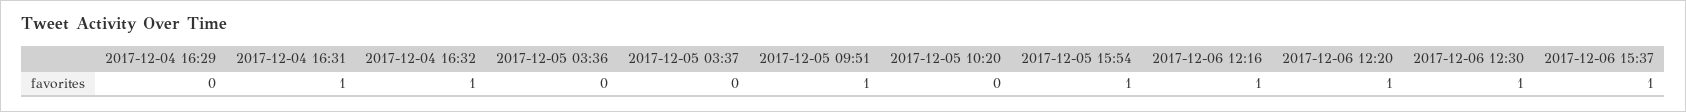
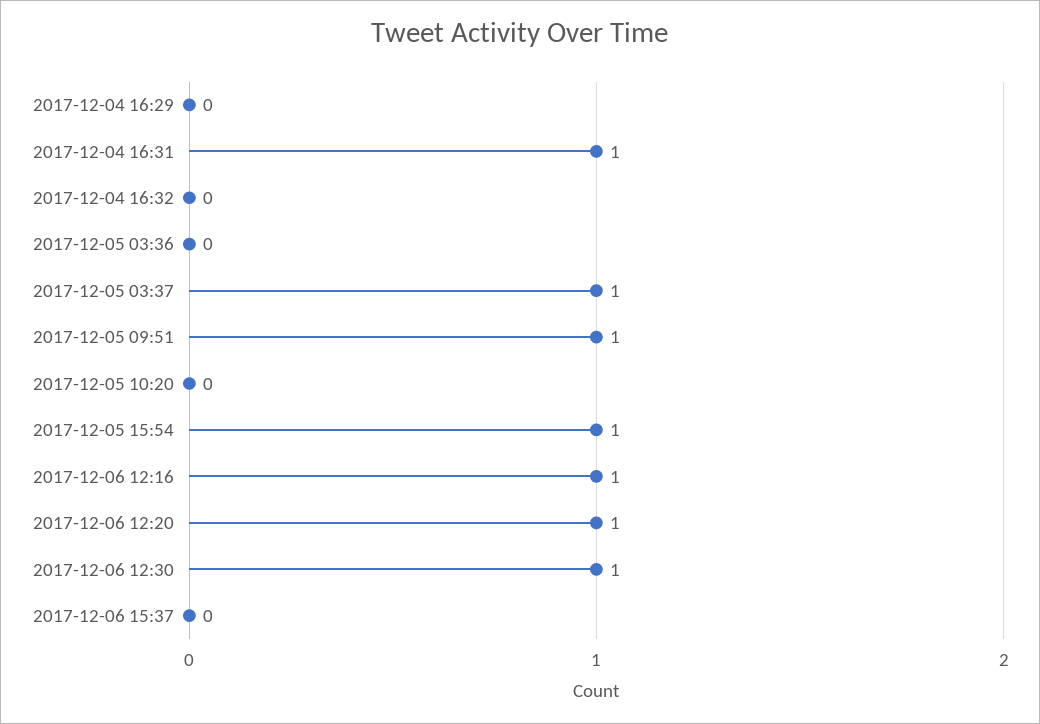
2017-12-04 16:32: 1 -> 0
2017-12-05 03:37: 0 -> 1
2017-12-06 15:37: 1 -> 0

